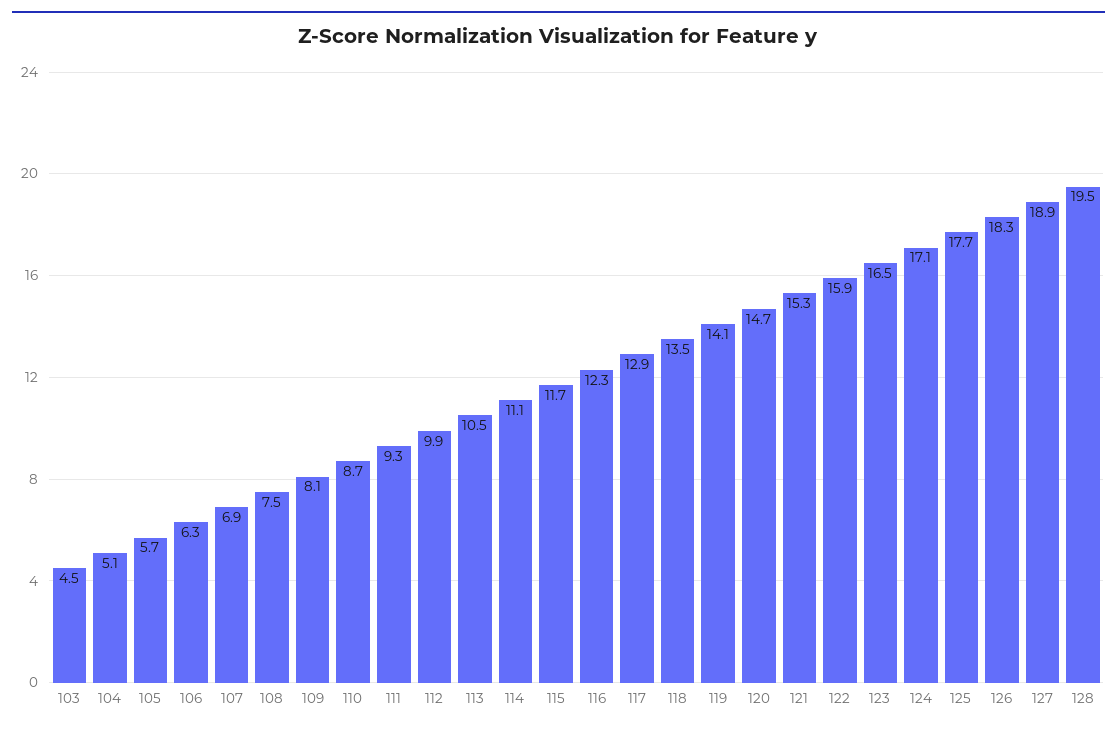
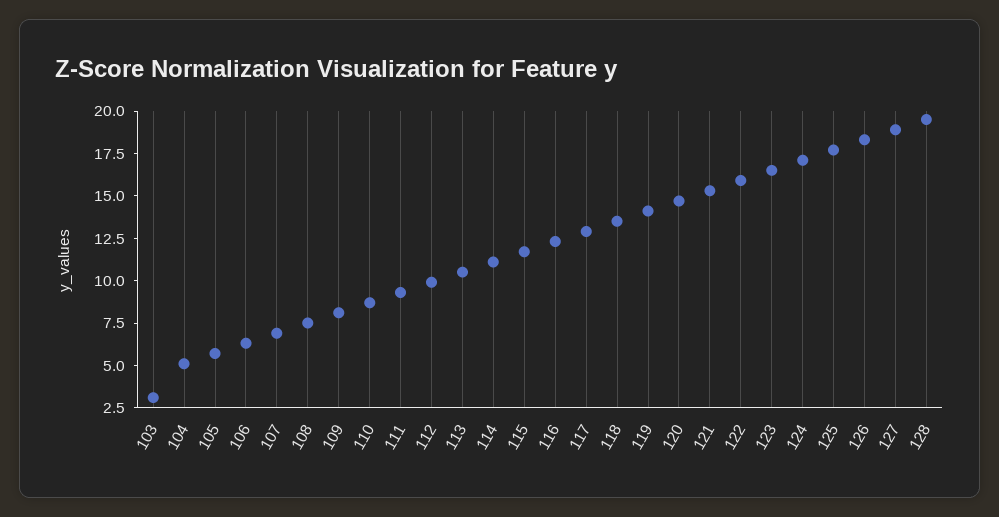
103: 4.5 -> 3

